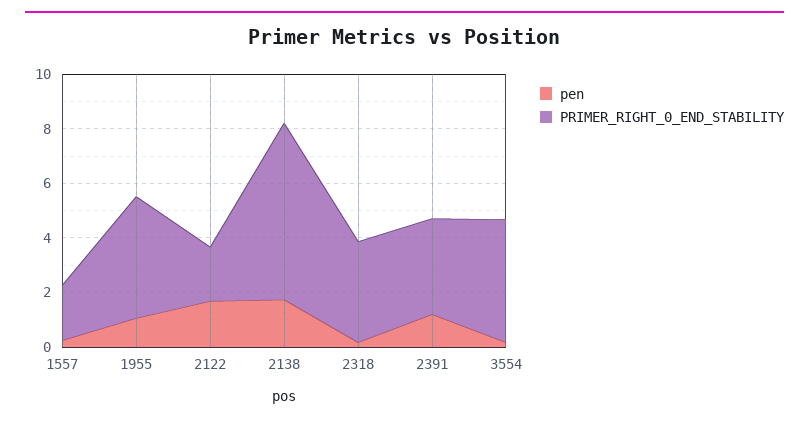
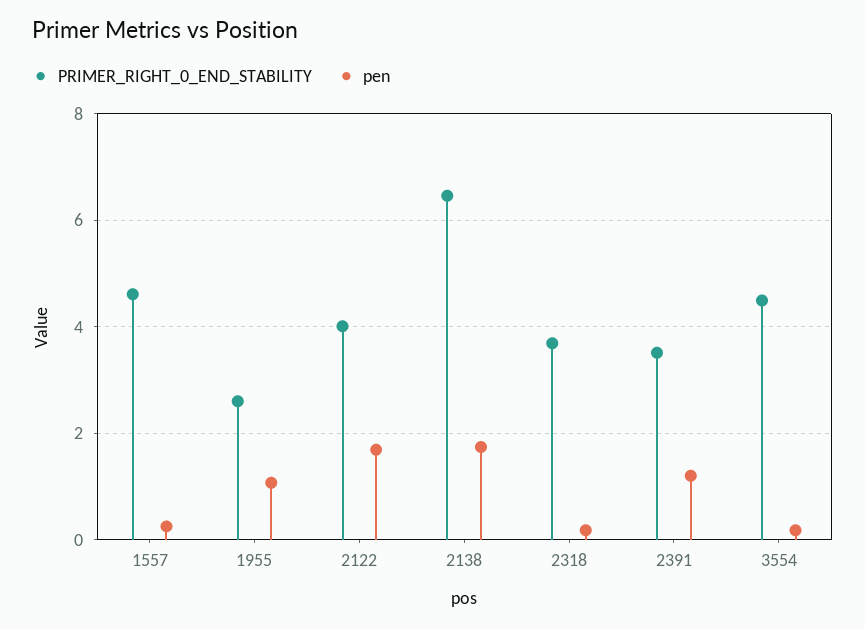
PRIMER_RIGHT_0_END_STABILITY, 1557: 2 -> 4.6
PRIMER_RIGHT_0_END_STABILITY, 1955: 4.5 -> 2.6
PRIMER_RIGHT_0_END_STABILITY, 2122: 2 -> 4

